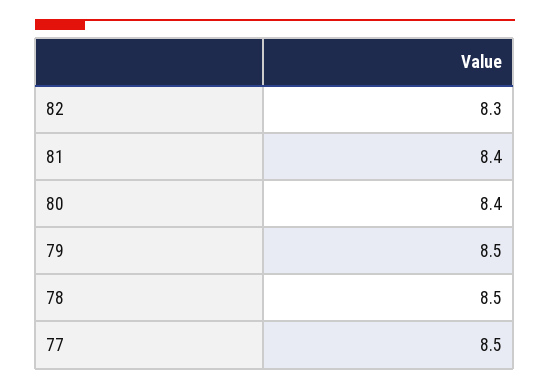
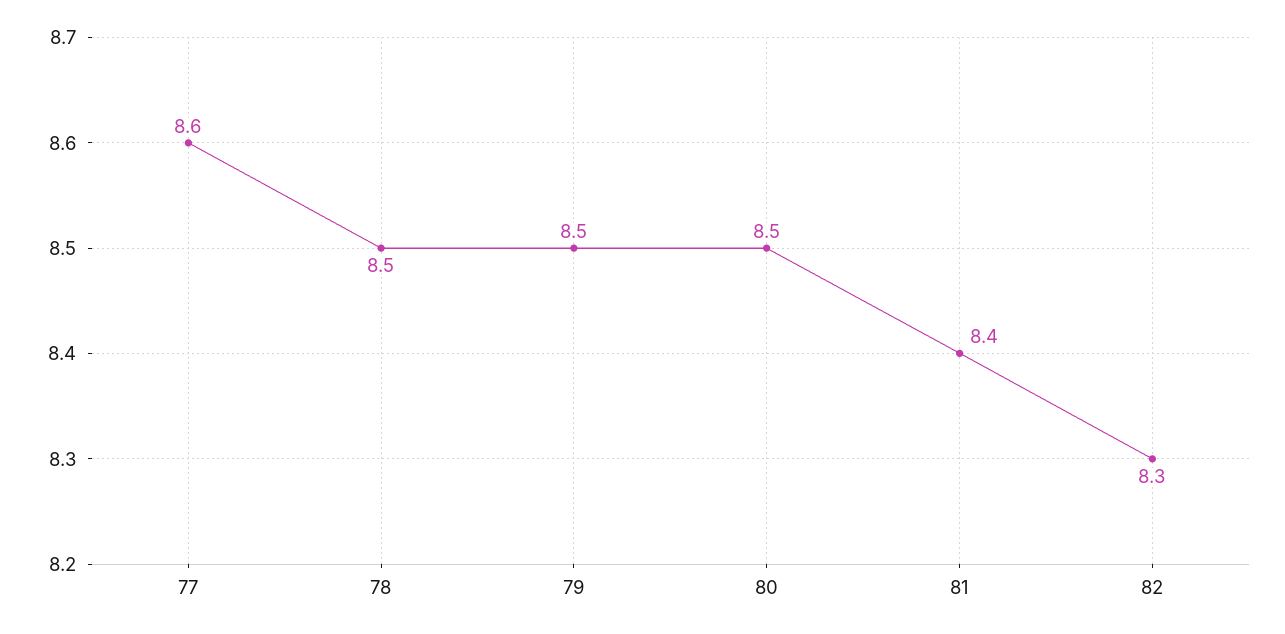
80: 8.4 -> 8.5
77: 8.5 -> 8.6

